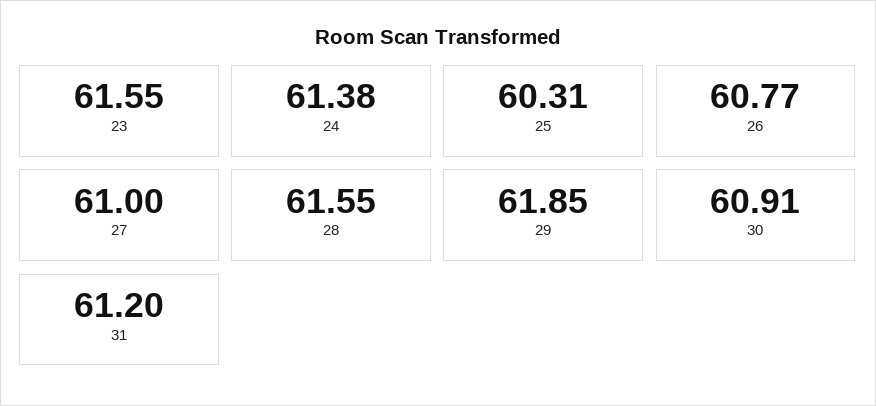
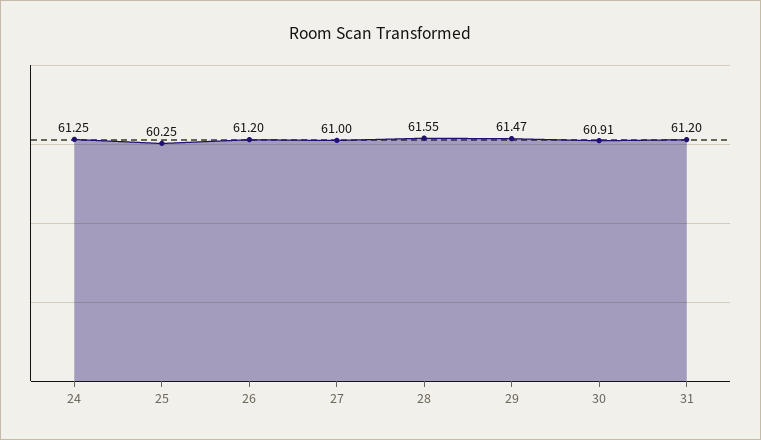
23: 61.55 -> none
24: 61.38 -> 61.25
25: 60.31 -> 60.25
26: 60.77 -> 61.2
29: 61.85 -> 61.47

